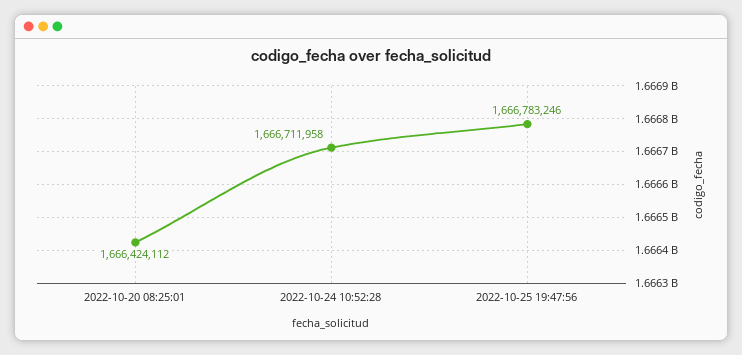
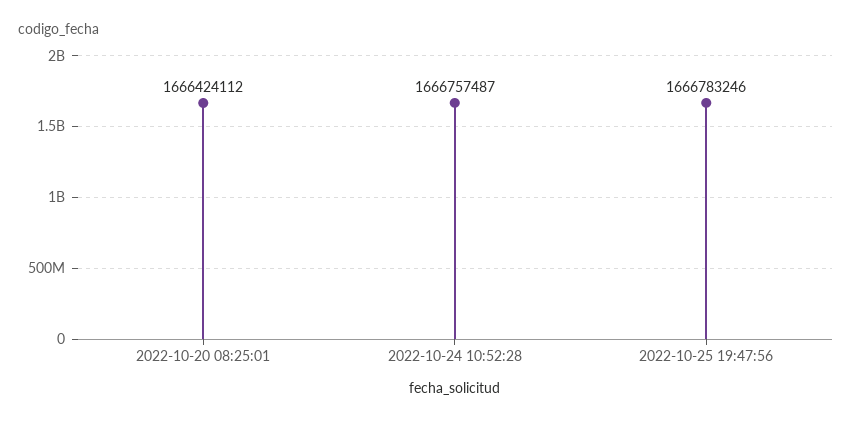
2022-10-24 10:52:28: 1666711958 -> 1666757487

